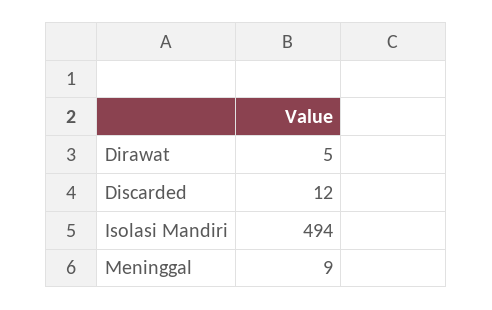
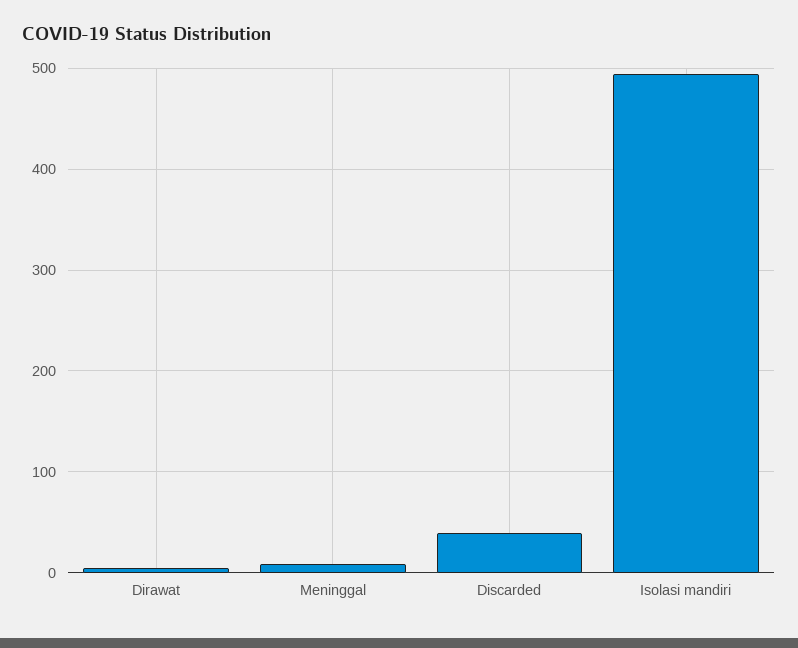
Discarded: 12 -> 40

